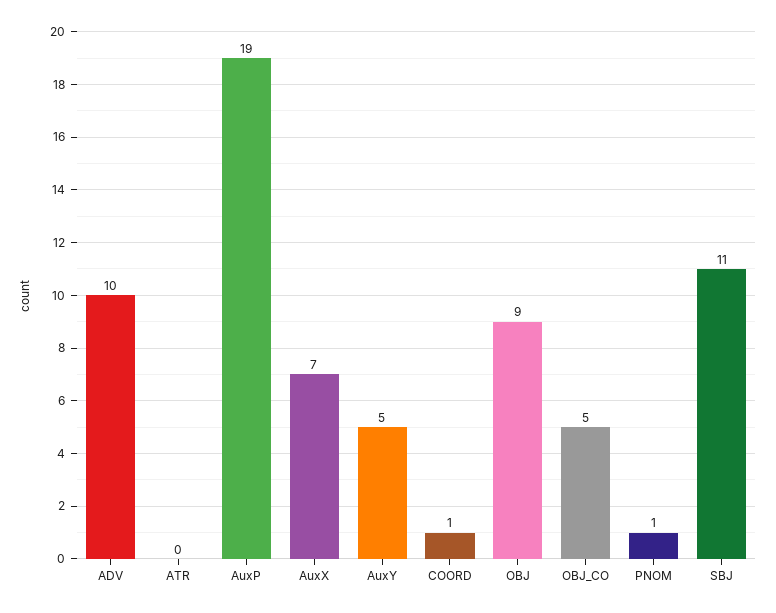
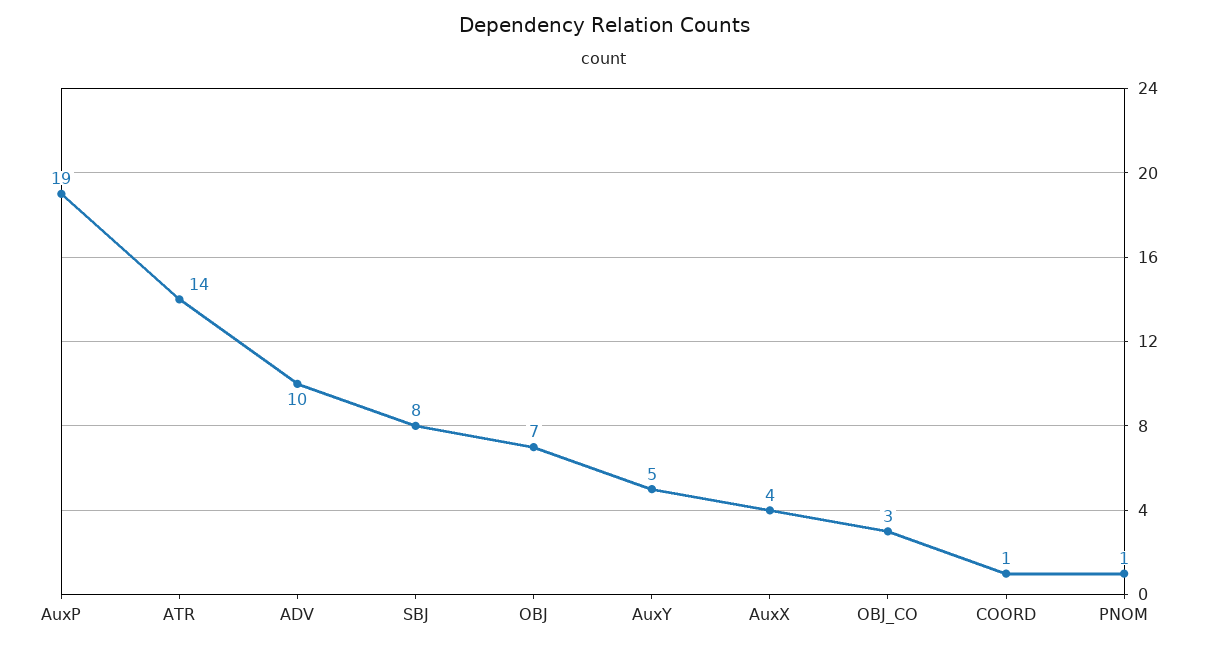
ATR: 0 -> 14
AuxX: 7 -> 4
OBJ: 9 -> 7
OBJ_CO: 5 -> 3
SBJ: 11 -> 8

